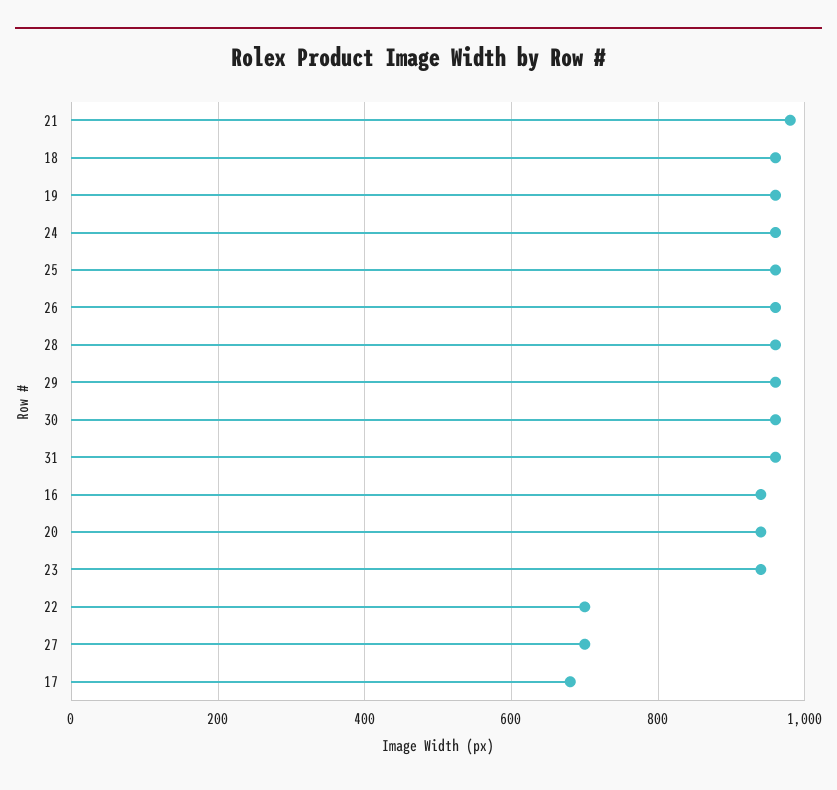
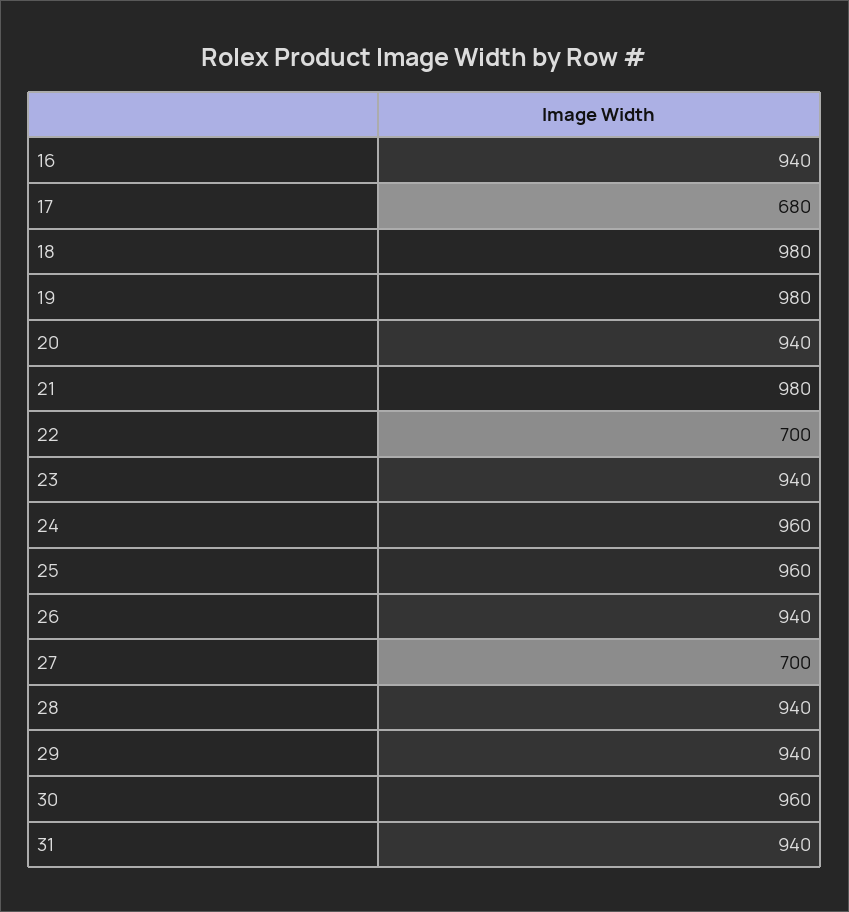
18: 960 -> 980
19: 960 -> 980
26: 960 -> 940
28: 960 -> 940
29: 960 -> 940
31: 960 -> 940

